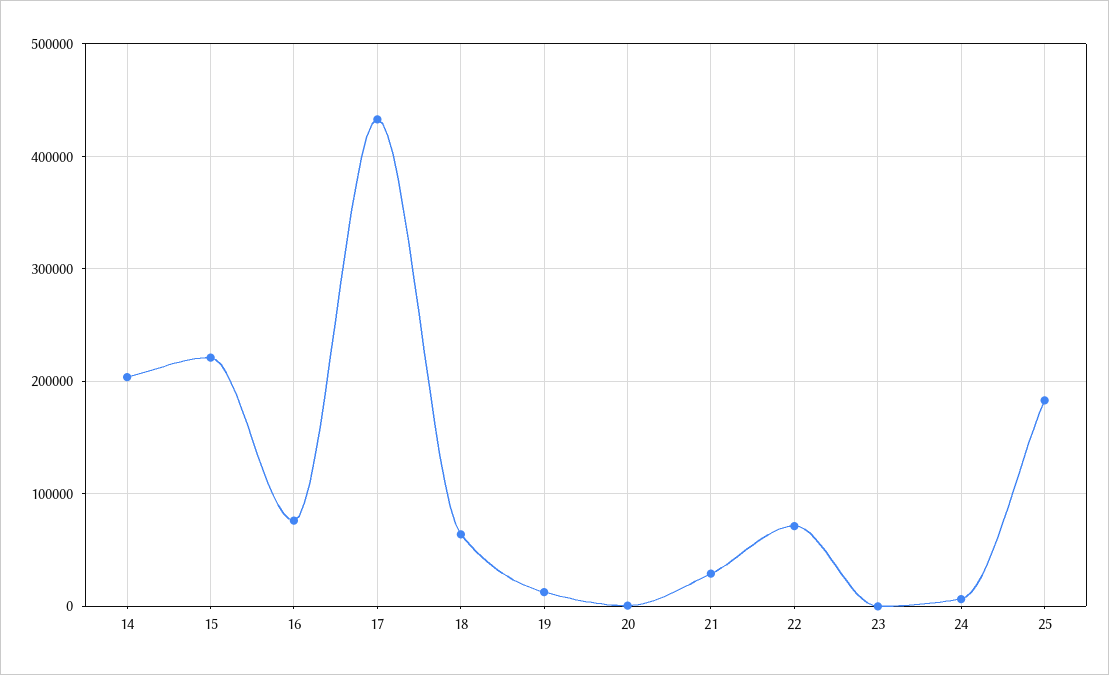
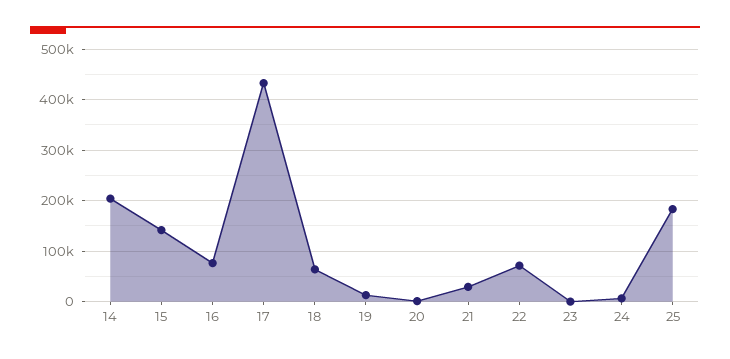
15: 220000 -> 140000

